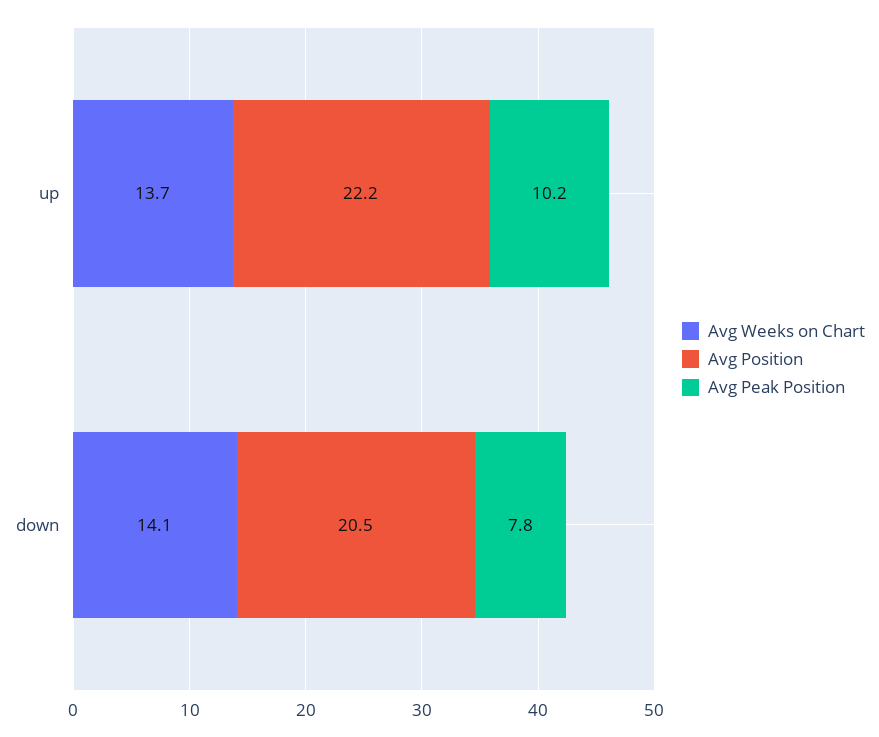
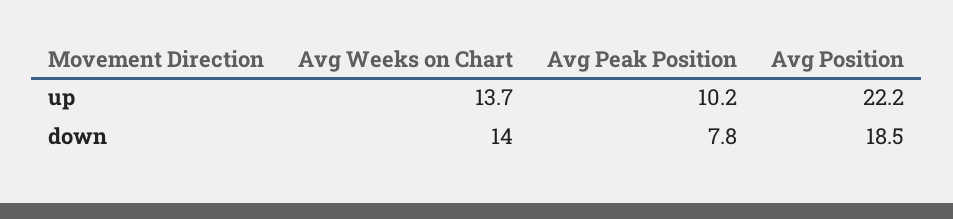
Avg Weeks on Chart, down: 14.1 -> 14
Avg Position, down: 20.5 -> 18.5

